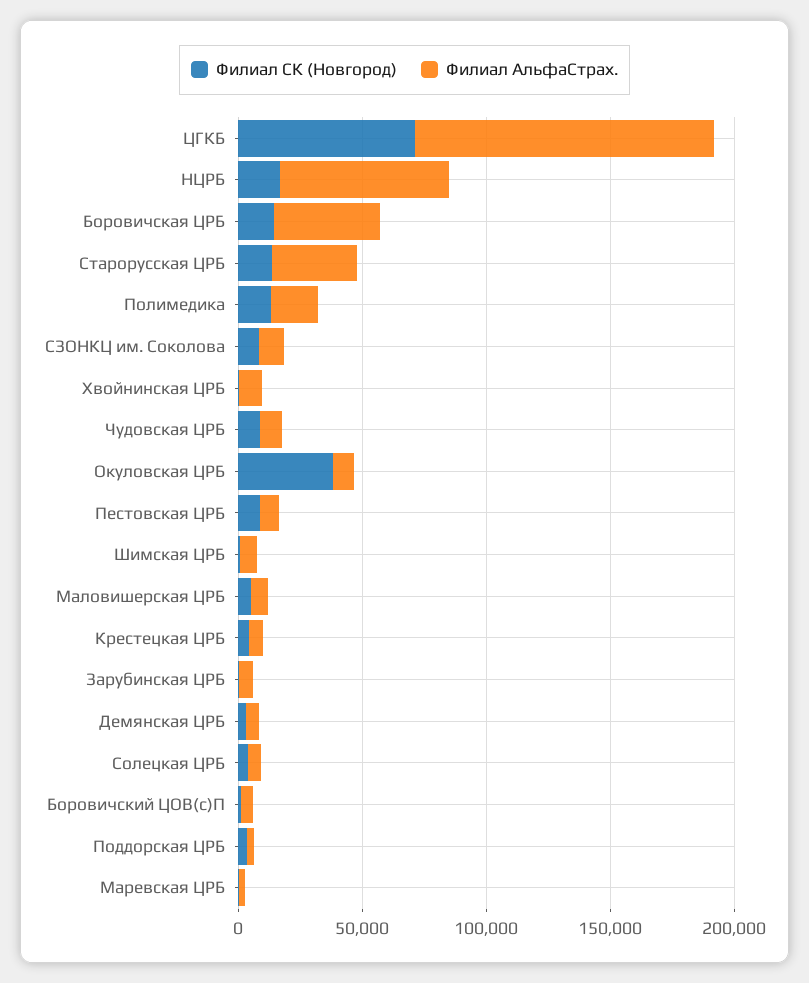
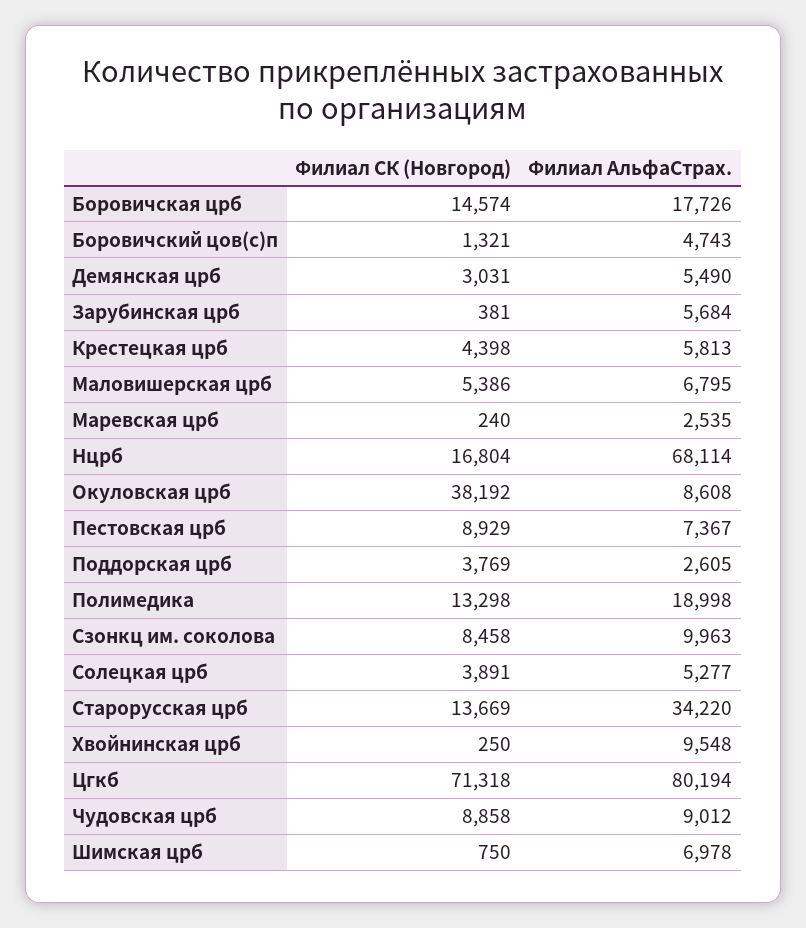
Филиал АльфаСтрах., ЦГКБ: 120000 -> 80194
Филиал АльфаСтрах., Боровичская ЦРБ: 40000 -> 17726

